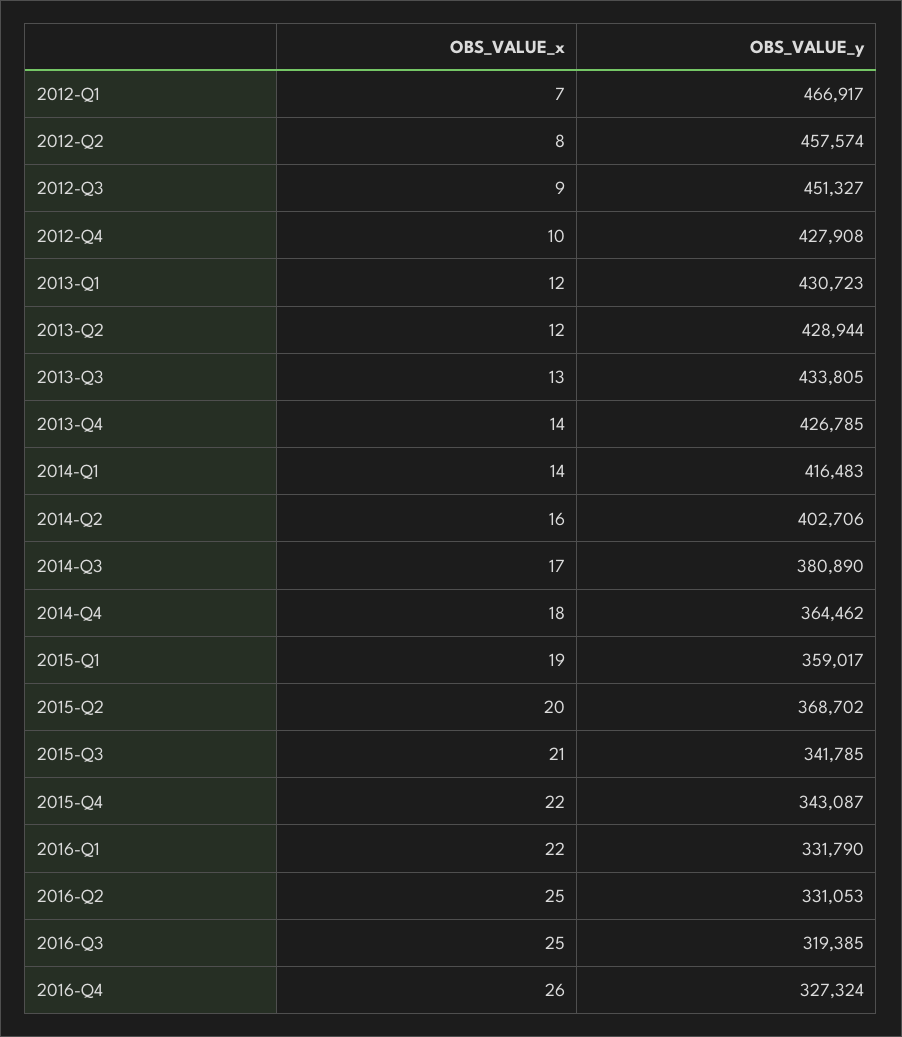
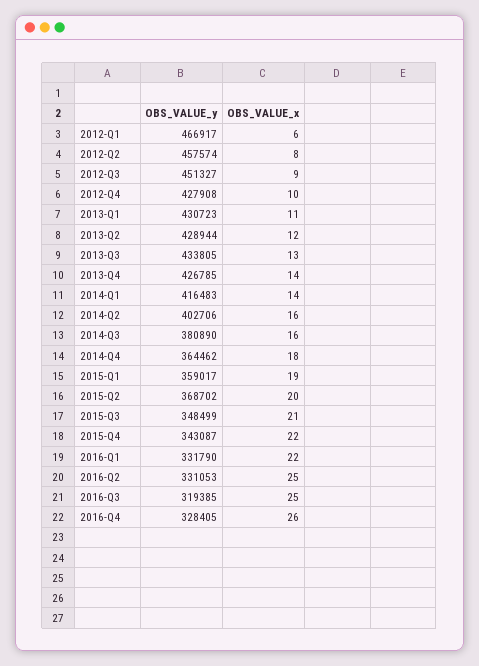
OBS_VALUE_x, 2012-Q1: 7 -> 6
OBS_VALUE_x, 2013-Q1: 12 -> 11
OBS_VALUE_x, 2014-Q3: 17 -> 16
OBS_VALUE_y, 2015-Q3: 341785 -> 348499
OBS_VALUE_y, 2016-Q4: 327324 -> 328405

